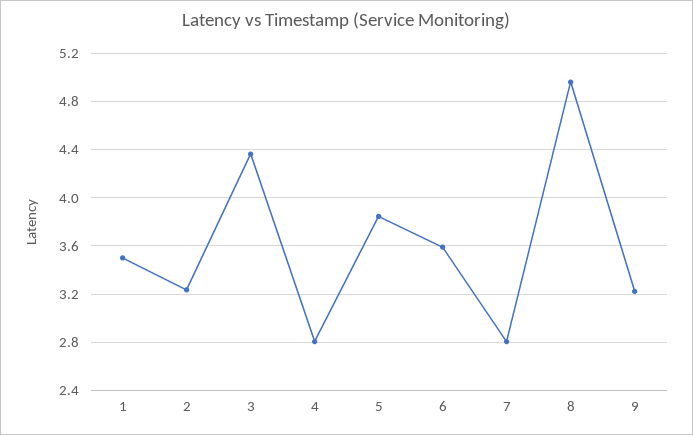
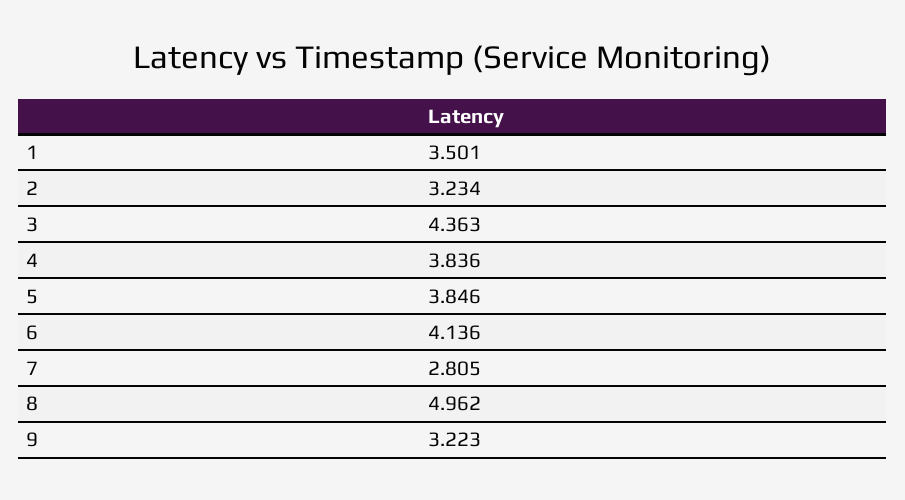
4: 2.8 -> 3.836
6: 3.6 -> 4.136

